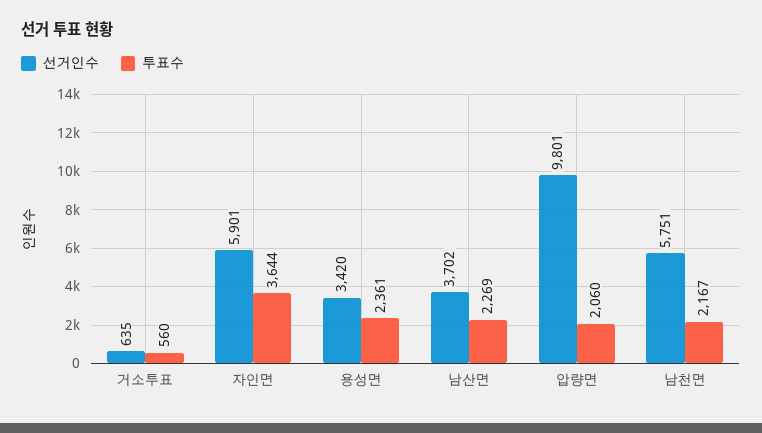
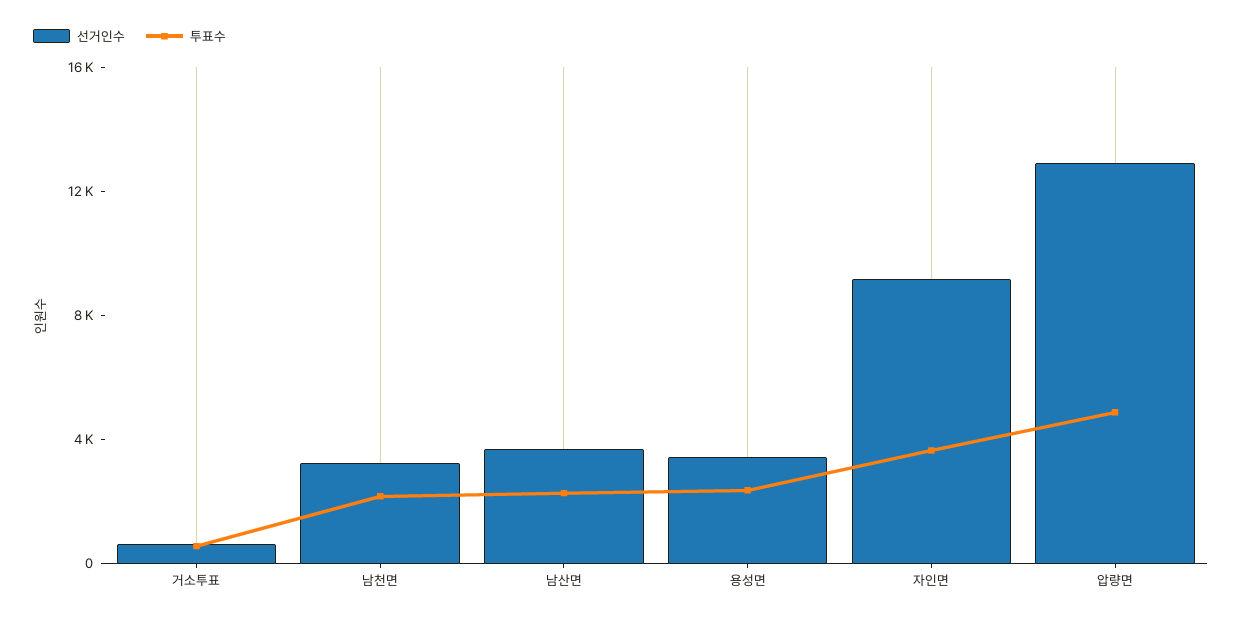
선거인수, 자인면: 5901 -> 9000
선거인수, 압량면: 9801 -> 13000
투표수, 압량면: 2060 -> 5000
선거인수, 남천면: 5751 -> 3000

